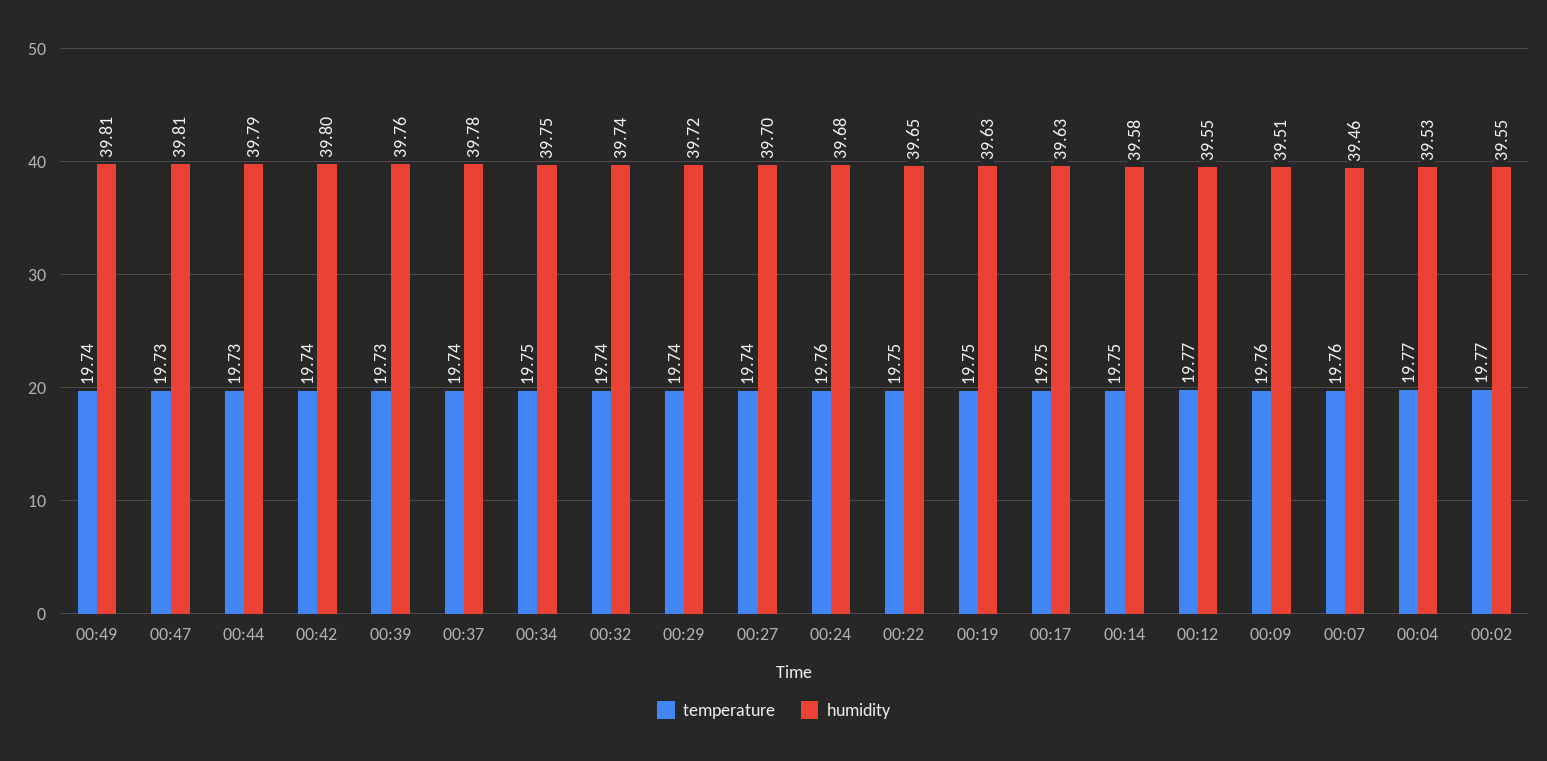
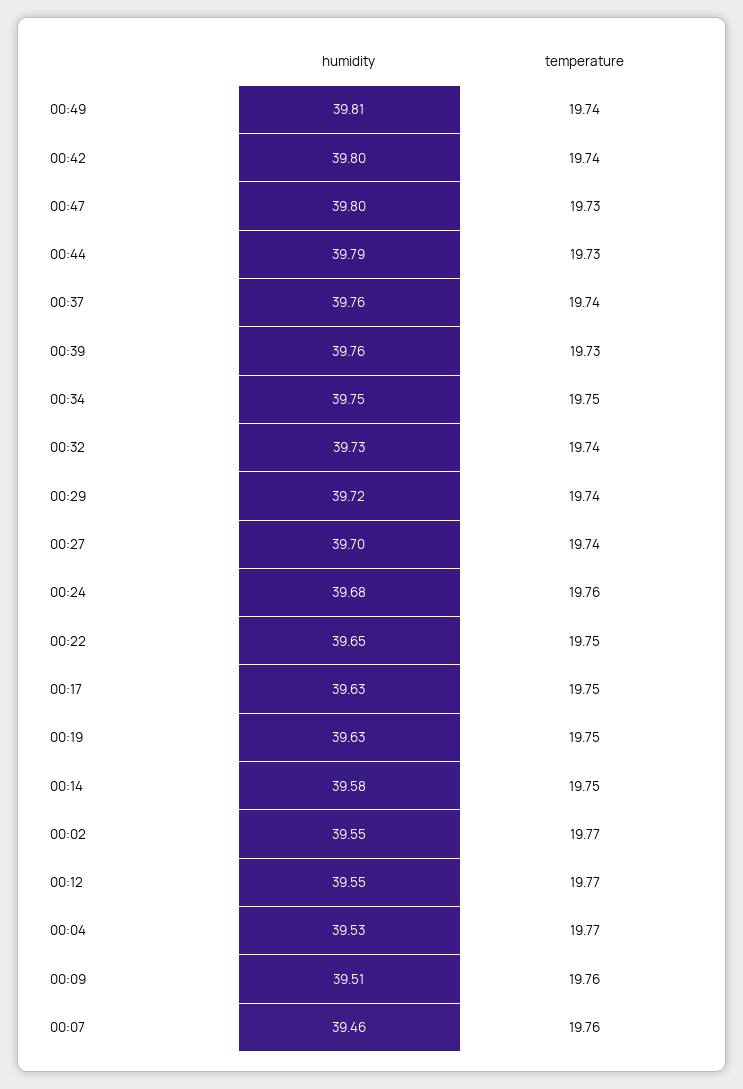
humidity, 00:47: 39.81 -> 39.8
humidity, 00:37: 39.78 -> 39.76
humidity, 00:32: 39.74 -> 39.73

